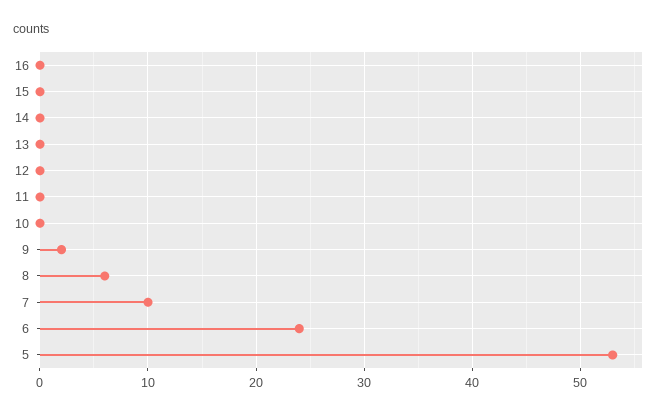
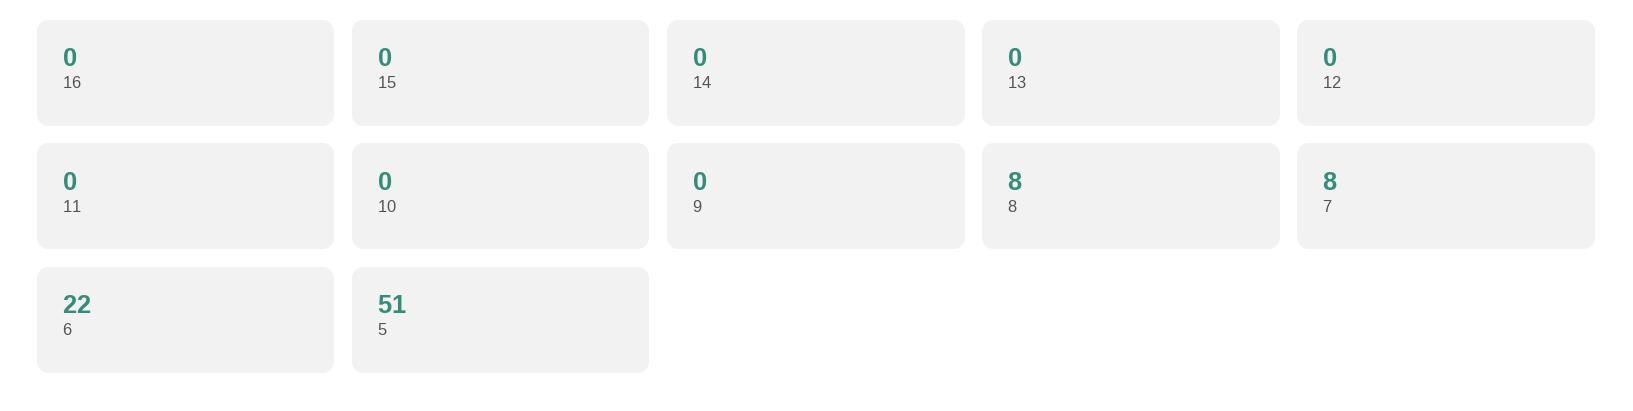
9: 2 -> 0
8: 6 -> 8
7: 10 -> 8
6: 24 -> 22
5: 53 -> 51

